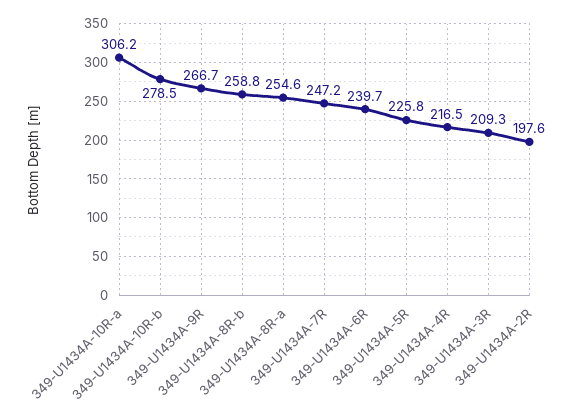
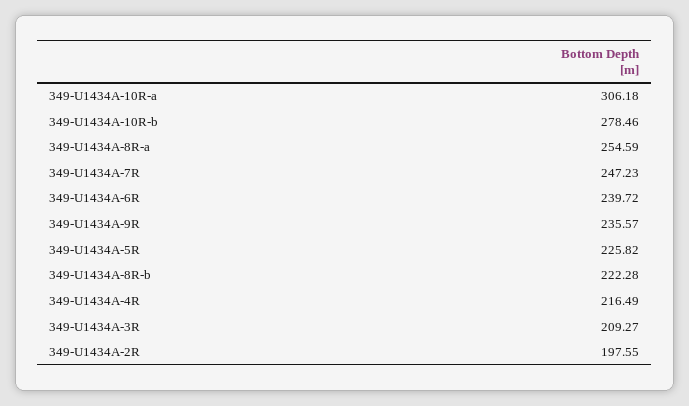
349-U1434A-9R: 266.7 -> 235.57
349-U1434A-8R-b: 258.8 -> 222.28

